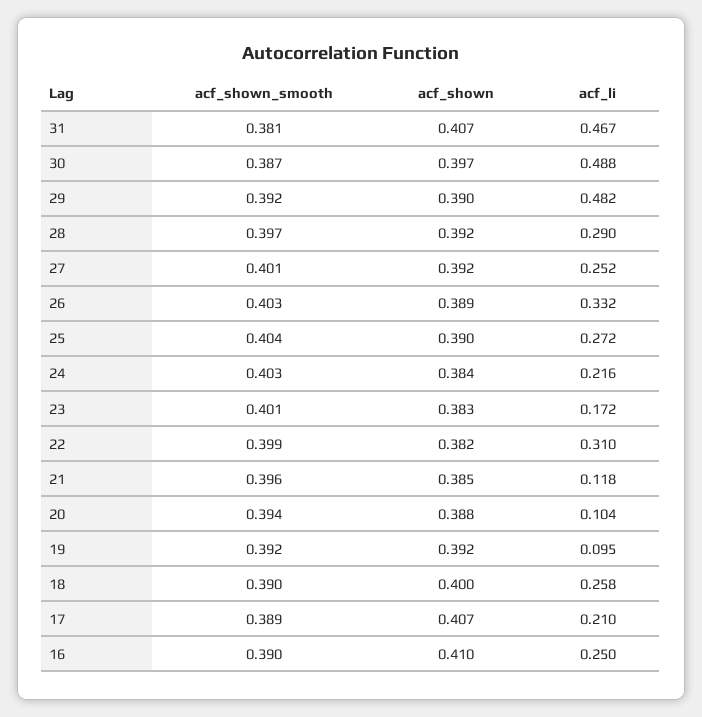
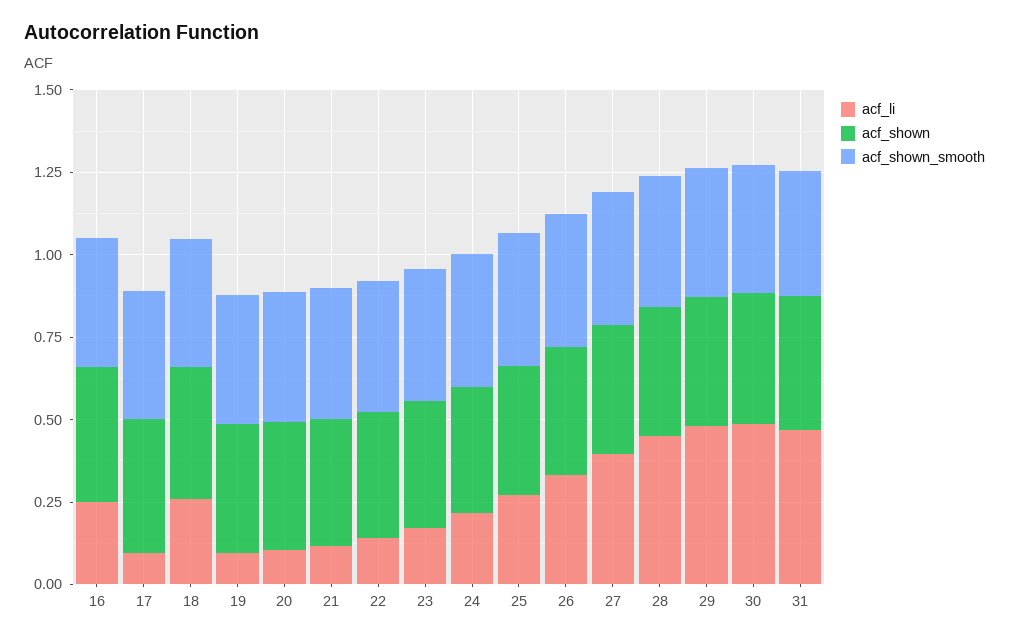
acf_li, 28: 0.29 -> 0.45
acf_li, 27: 0.252 -> 0.4
acf_li, 22: 0.31 -> 0.15
acf_li, 17: 0.21 -> 0.1

